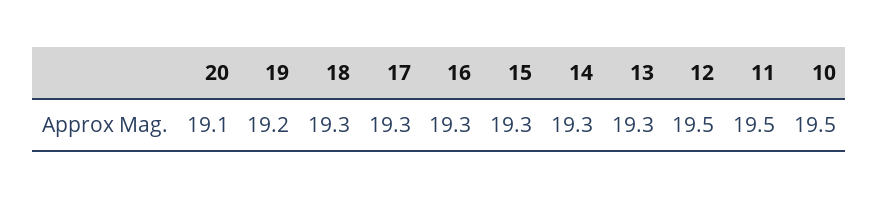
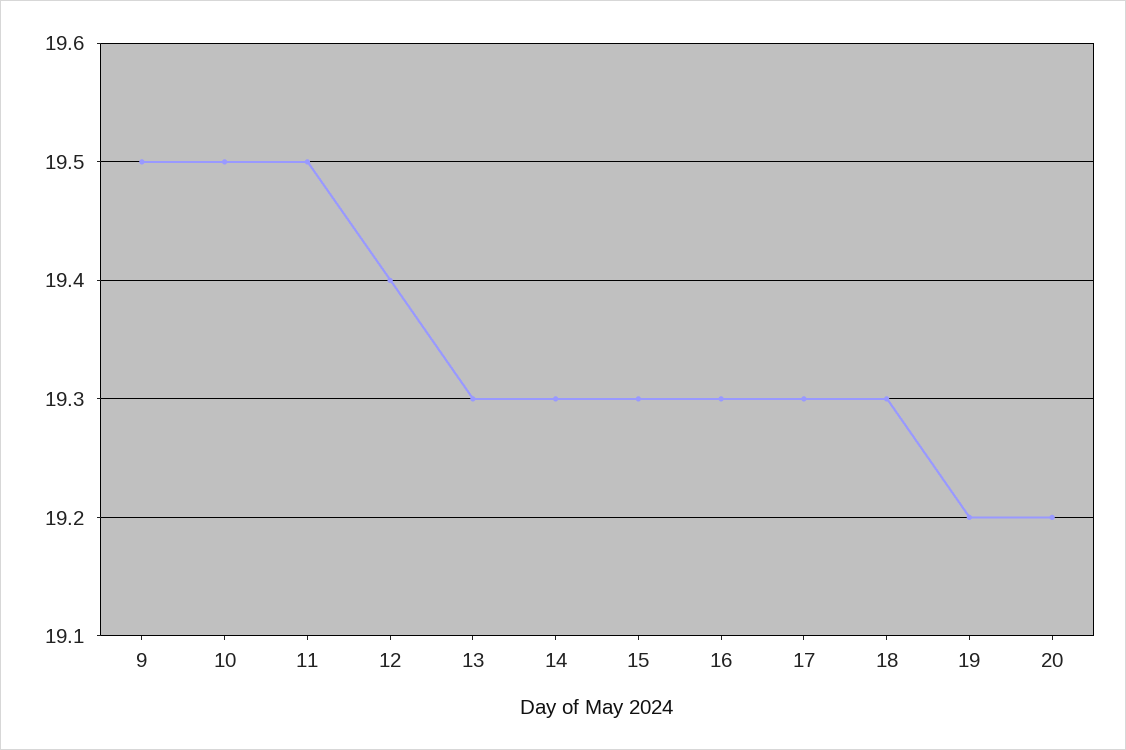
20: 19.1 -> 19.2
12: 19.5 -> 19.4
9: none -> 19.5

